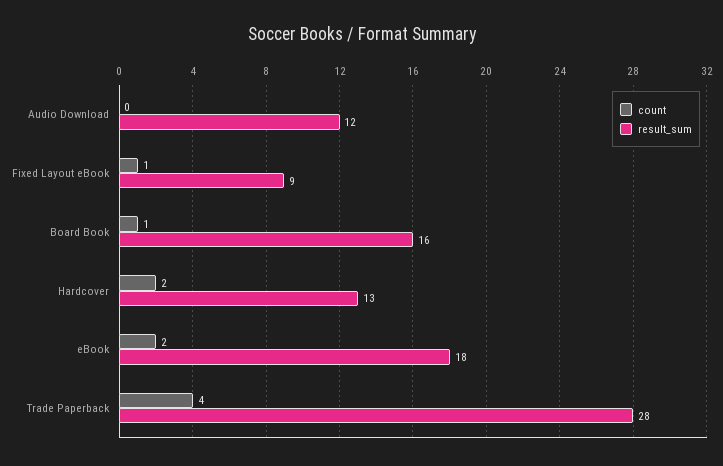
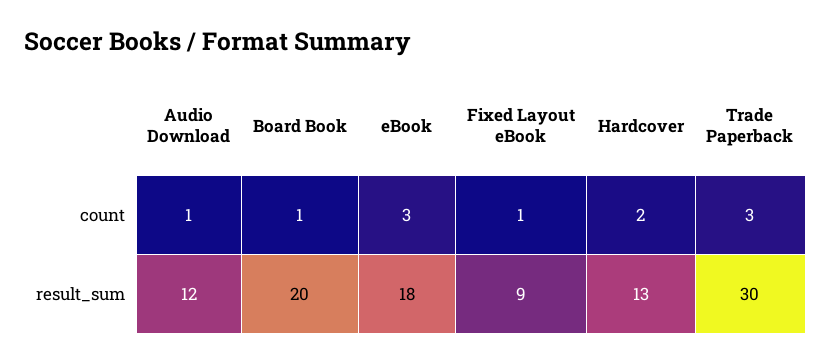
count, Audio Download: 0 -> 1
result_sum, Board Book: 16 -> 20
count, eBook: 2 -> 3
count, Trade Paperback: 4 -> 3
result_sum, Trade Paperback: 28 -> 30

